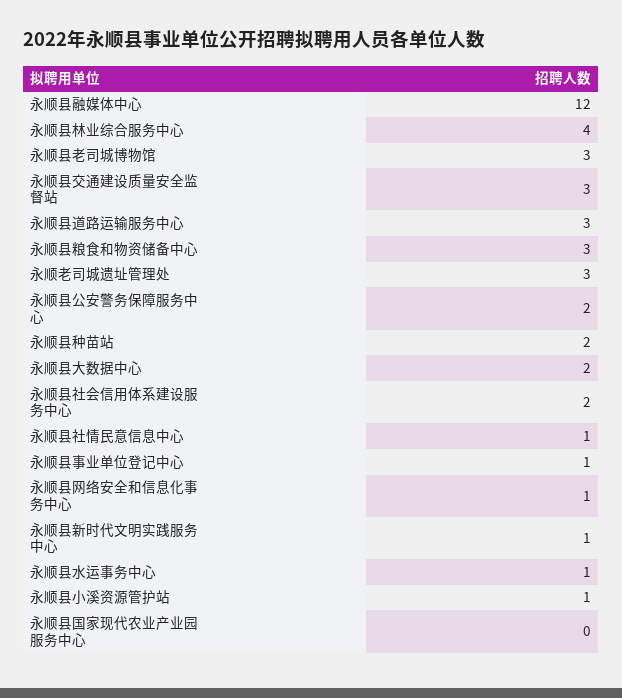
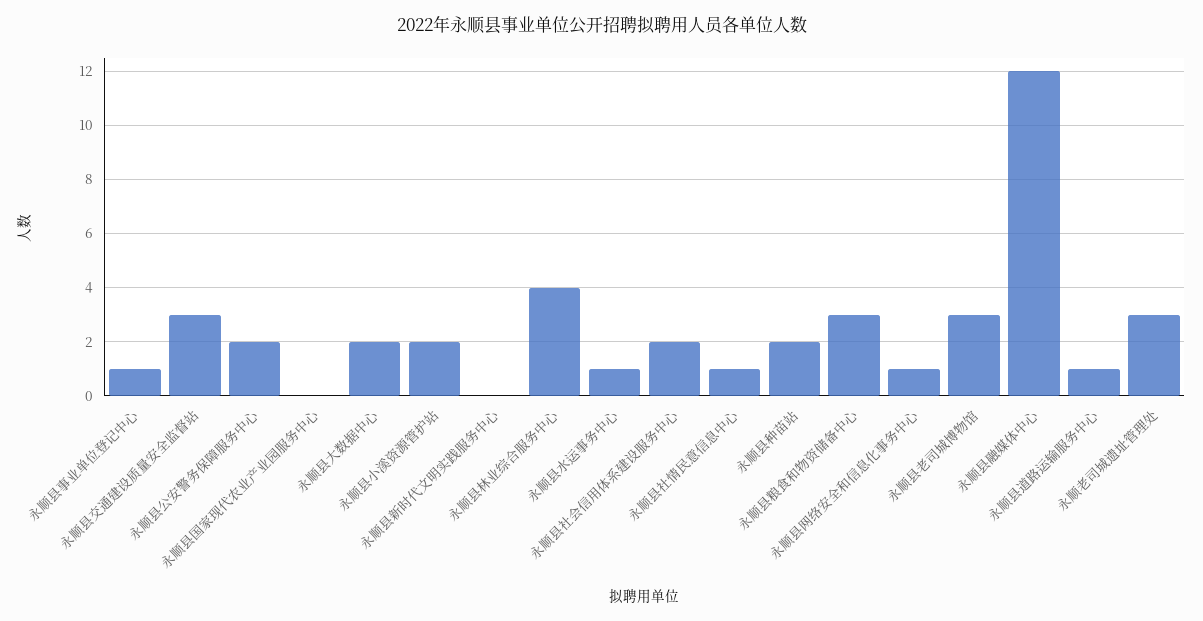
永顺县道路运输服务中心: 3 -> 1
永顺县新时代文明实践服务中心: 1 -> 0
永顺县小溪资源管护站: 1 -> 2

